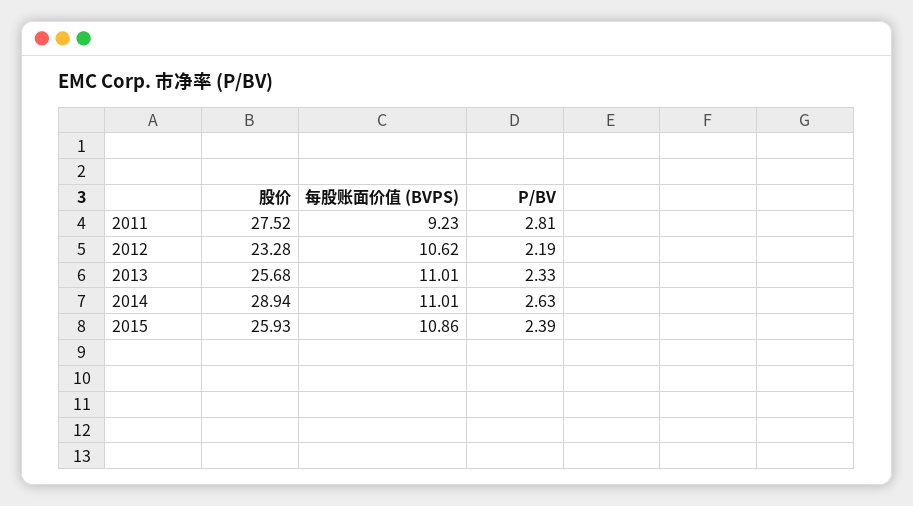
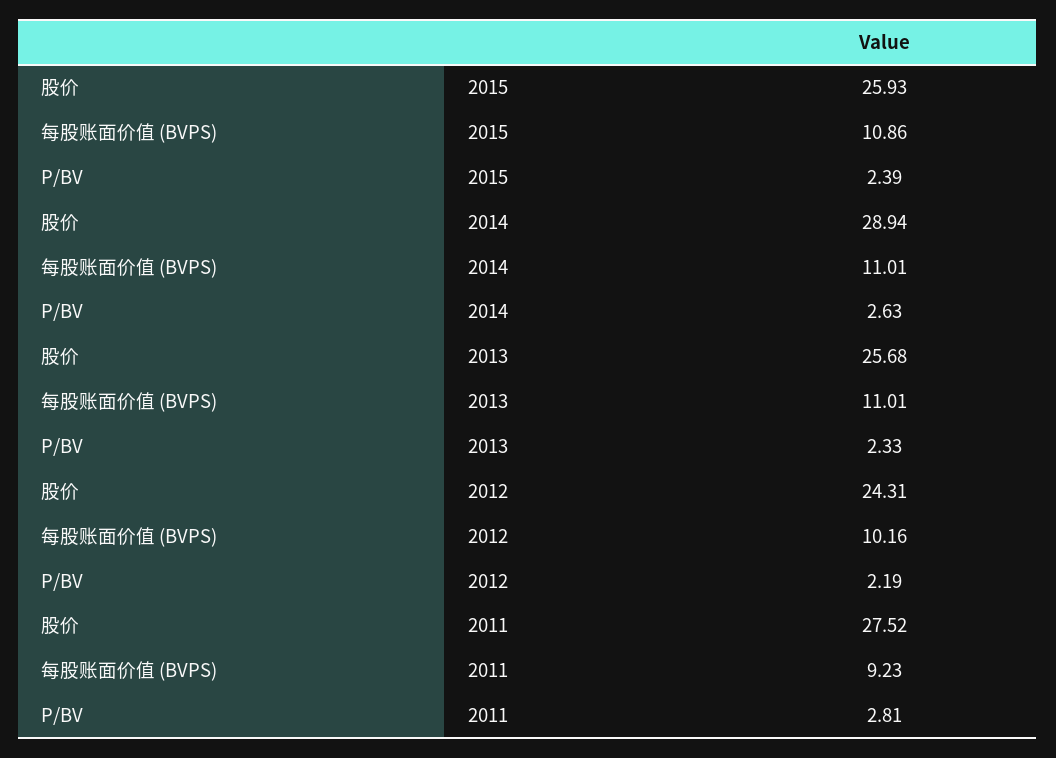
股价, 2012: 23.28 -> 24.31
每股账面价值 (BVPS), 2012: 10.62 -> 10.16

